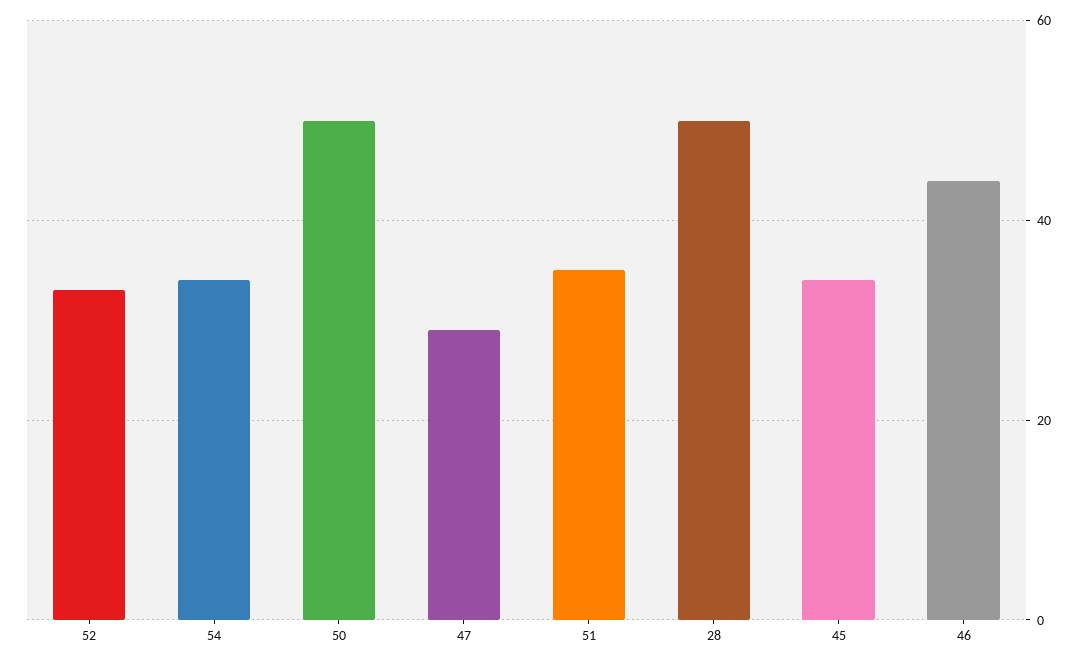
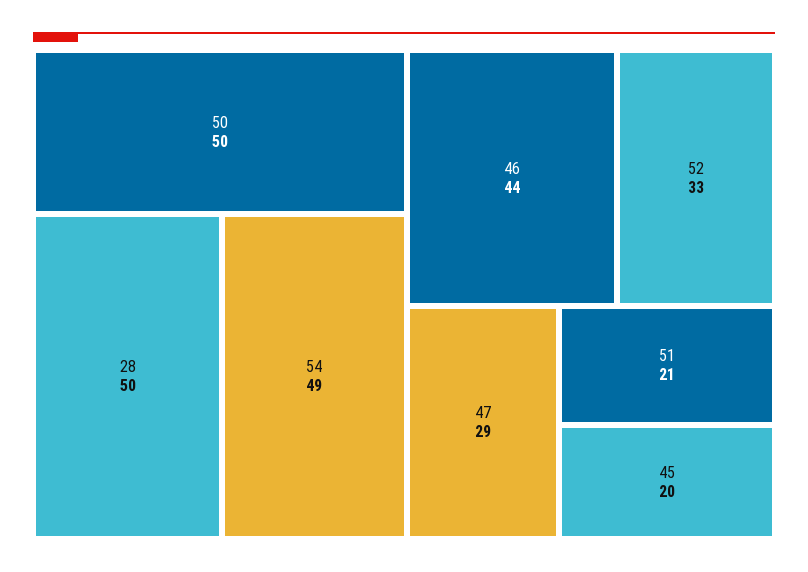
54: 35 -> 49
51: 35 -> 21
45: 35 -> 20

